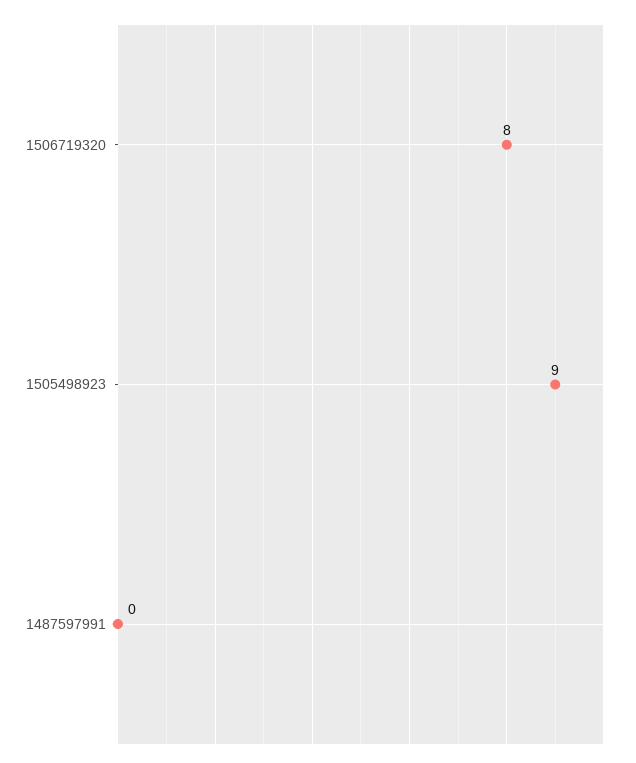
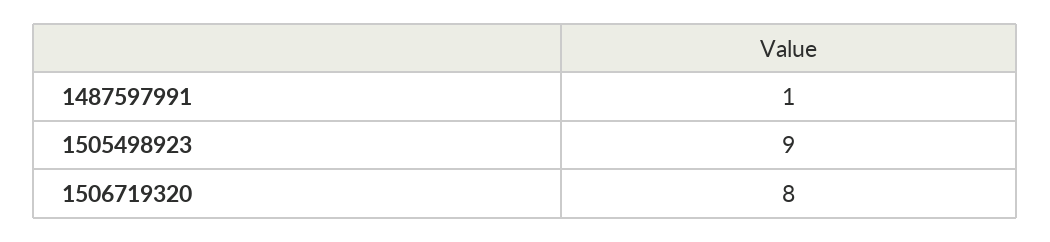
1487597991: 0 -> 1

